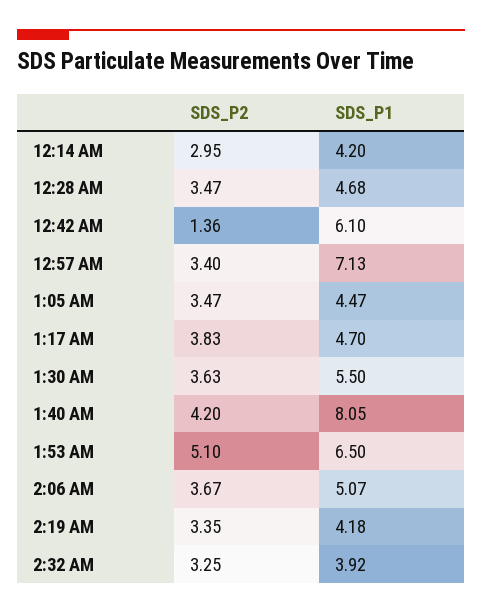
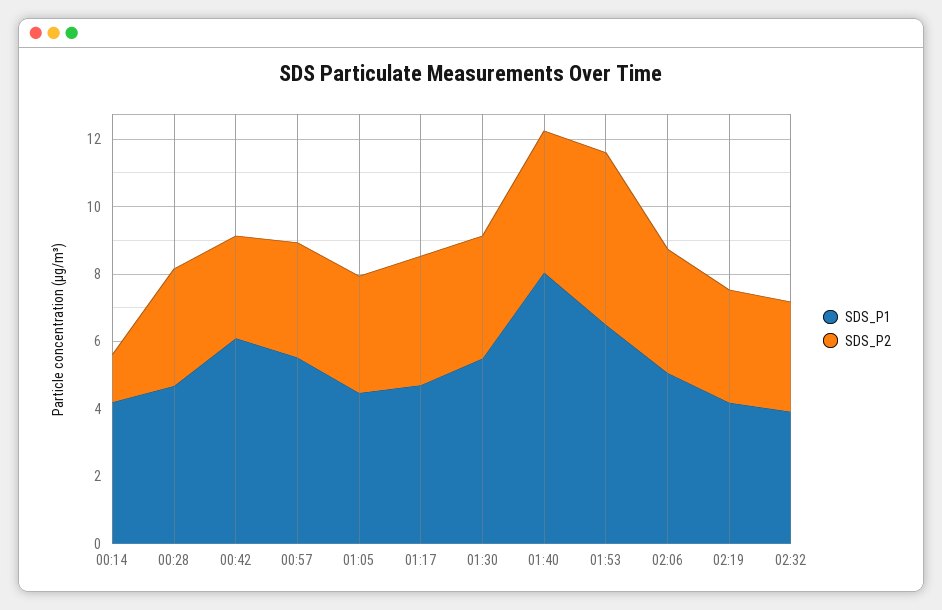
SDS_P2, 12:14 AM: 2.95 -> 1.5
SDS_P2, 12:42 AM: 1.36 -> 3
SDS_P1, 12:57 AM: 7.13 -> 5.5

